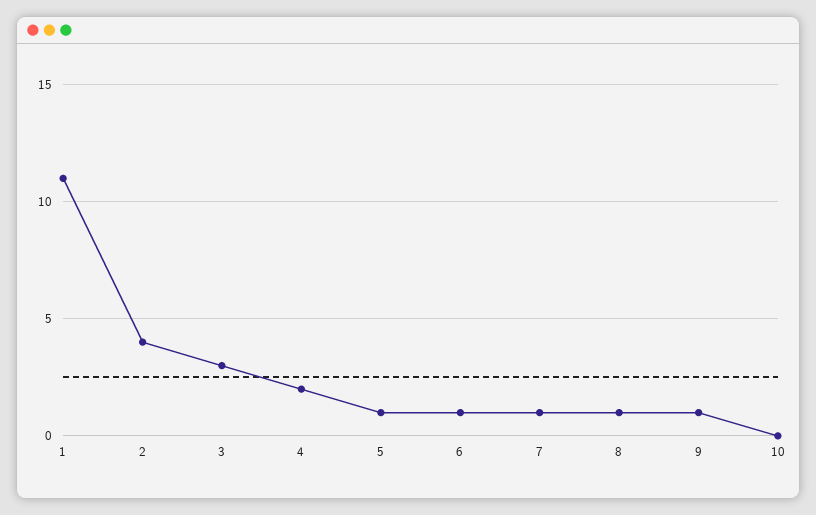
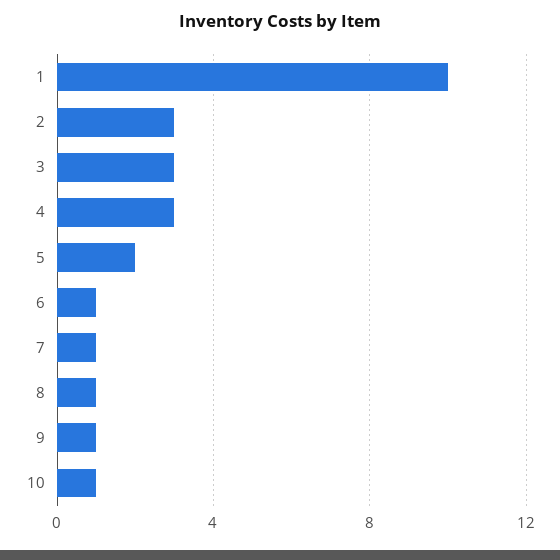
1: 11 -> 10
2: 4 -> 3
4: 2 -> 3
5: 1 -> 2
10: 0 -> 1

